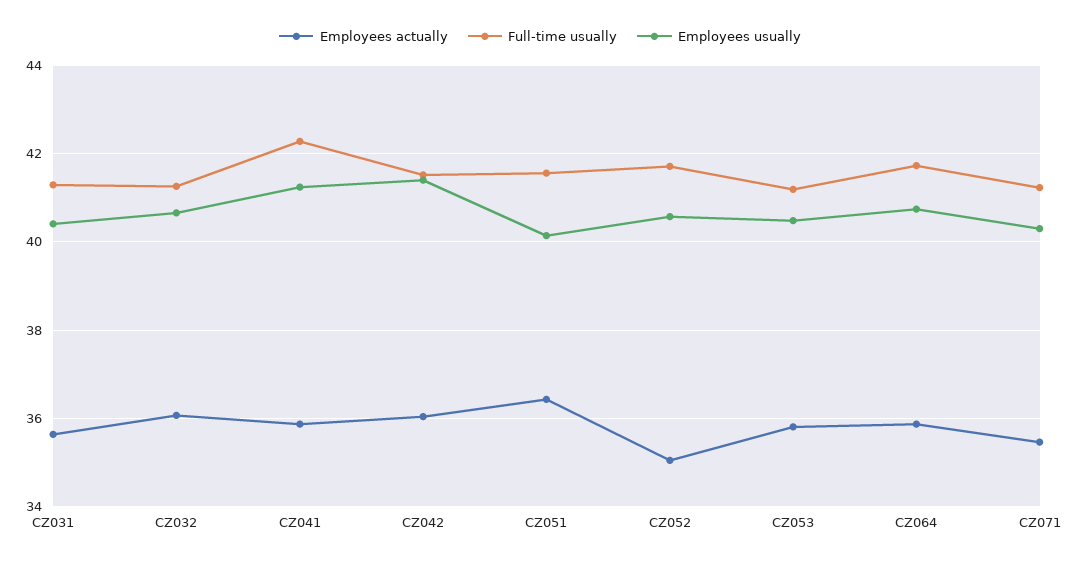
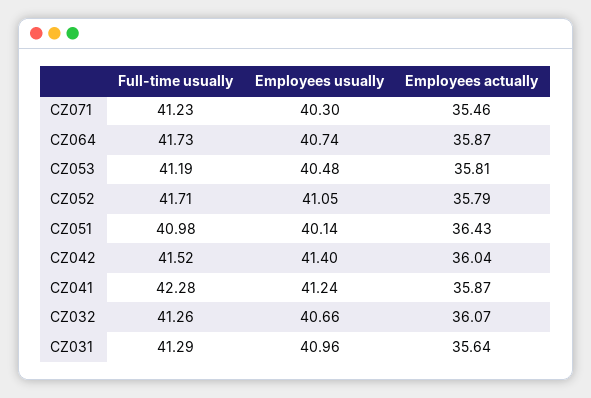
Employees usually, CZ031: 40.4 -> 40.96
Full-time usually, CZ051: 41.6 -> 40.98
Employees actually, CZ052: 35 -> 35.79
Employees usually, CZ052: 40.6 -> 41.05

